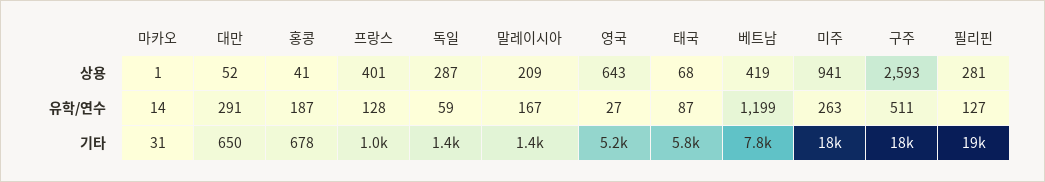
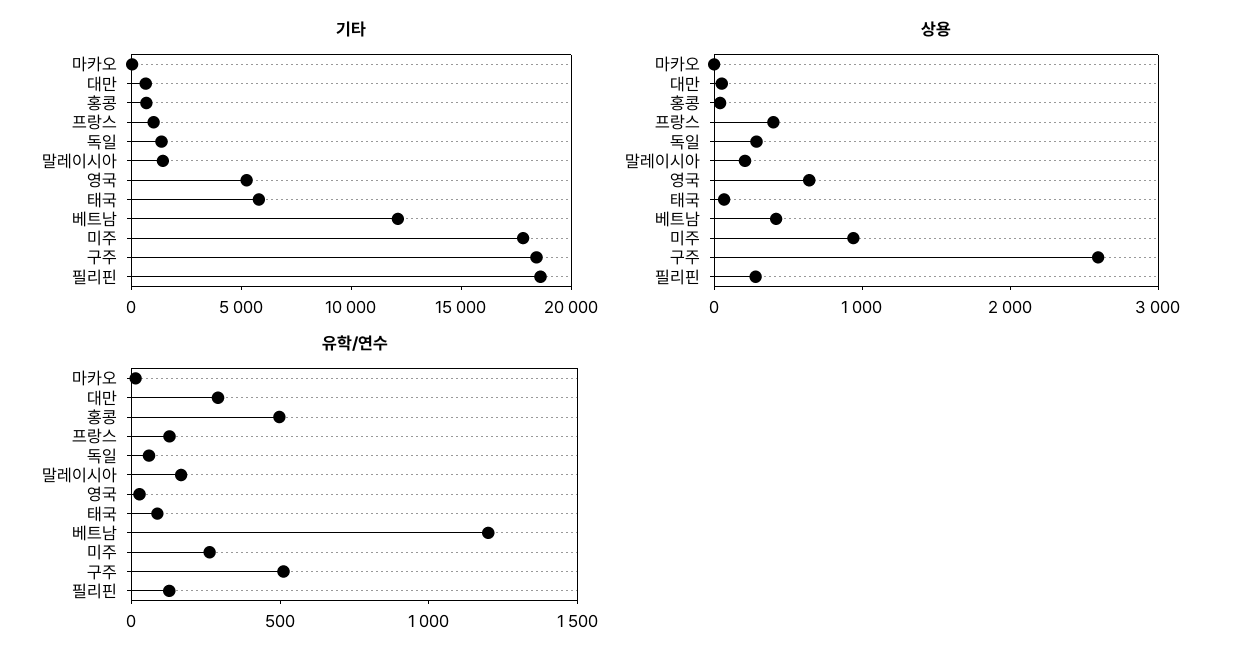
유학/연수, 홍콩: 187 -> 500
기타, 베트남: 7800 -> 12000

